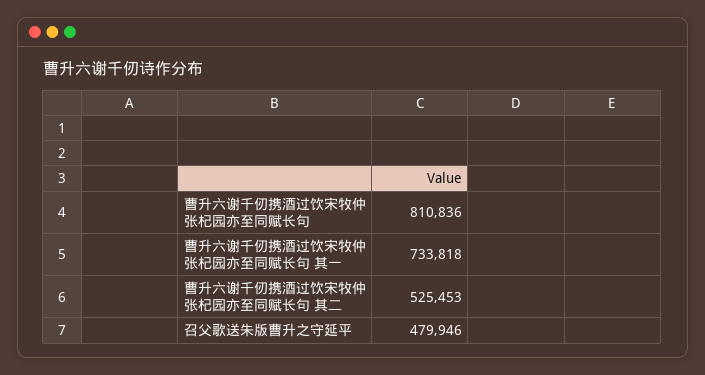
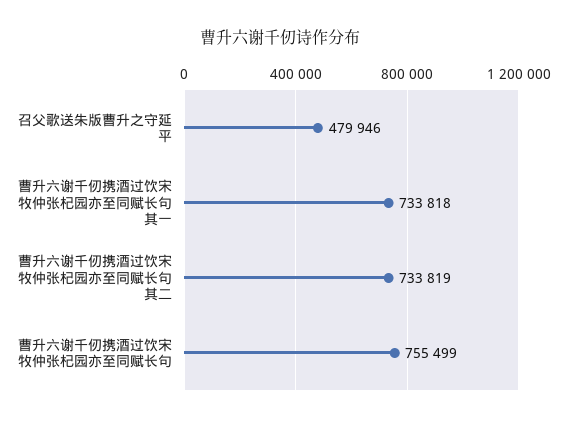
曹升六谢千仞携酒过饮宋牧仲张杞园亦至同赋长句: 810836 -> 755499
曹升六谢千仞携酒过饮宋牧仲张杞园亦至同赋长句 其二: 525453 -> 733819

